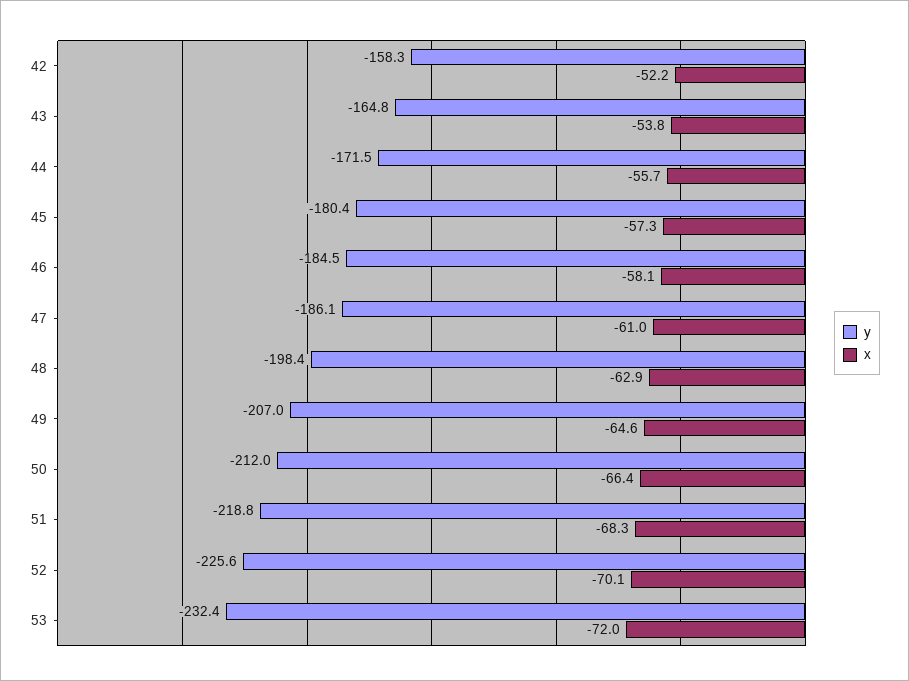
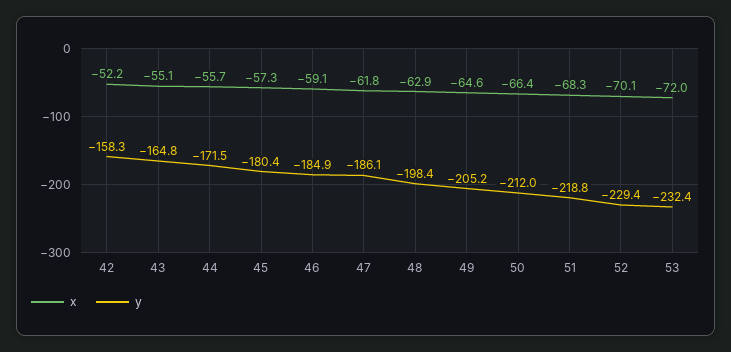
x, 43: -53.8 -> -55.1
y, 46: -184.5 -> -184.9
x, 46: -58.1 -> -59.1
x, 47: -61 -> -61.8
y, 49: -207 -> -205.2
y, 52: -225.6 -> -229.4

